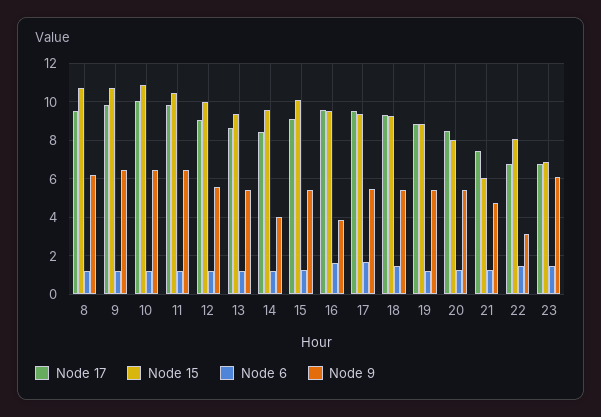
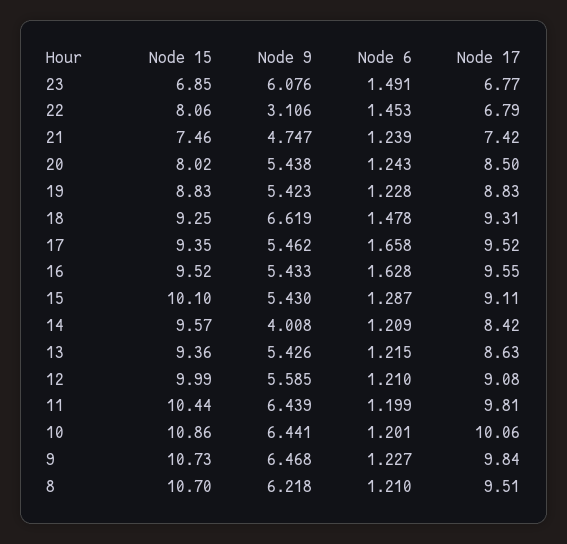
Node 9, 16: 4 -> 5.433
Node 9, 18: 5.5 -> 6.619
Node 15, 21: 6 -> 7.46

